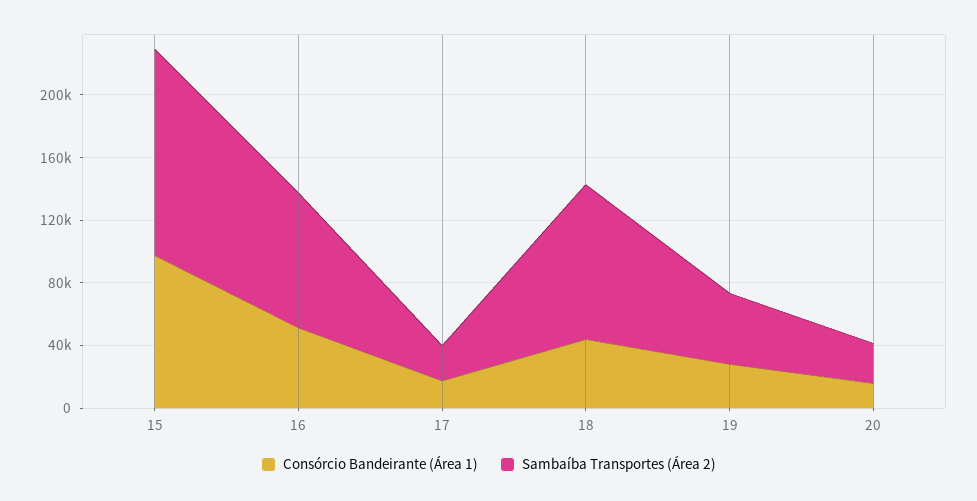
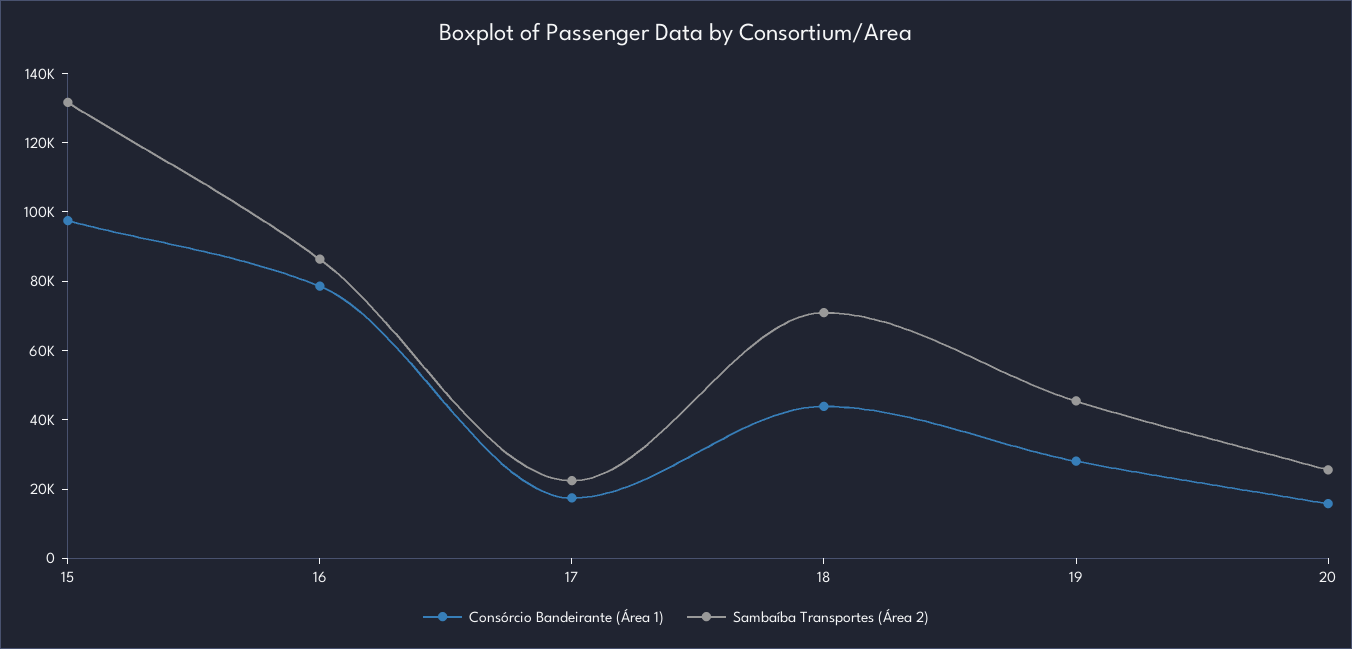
Consórcio Bandeirante (Área 1), 16: 50000 -> 80000
Sambaíba Transportes (Área 2), 18: 100000 -> 70000

